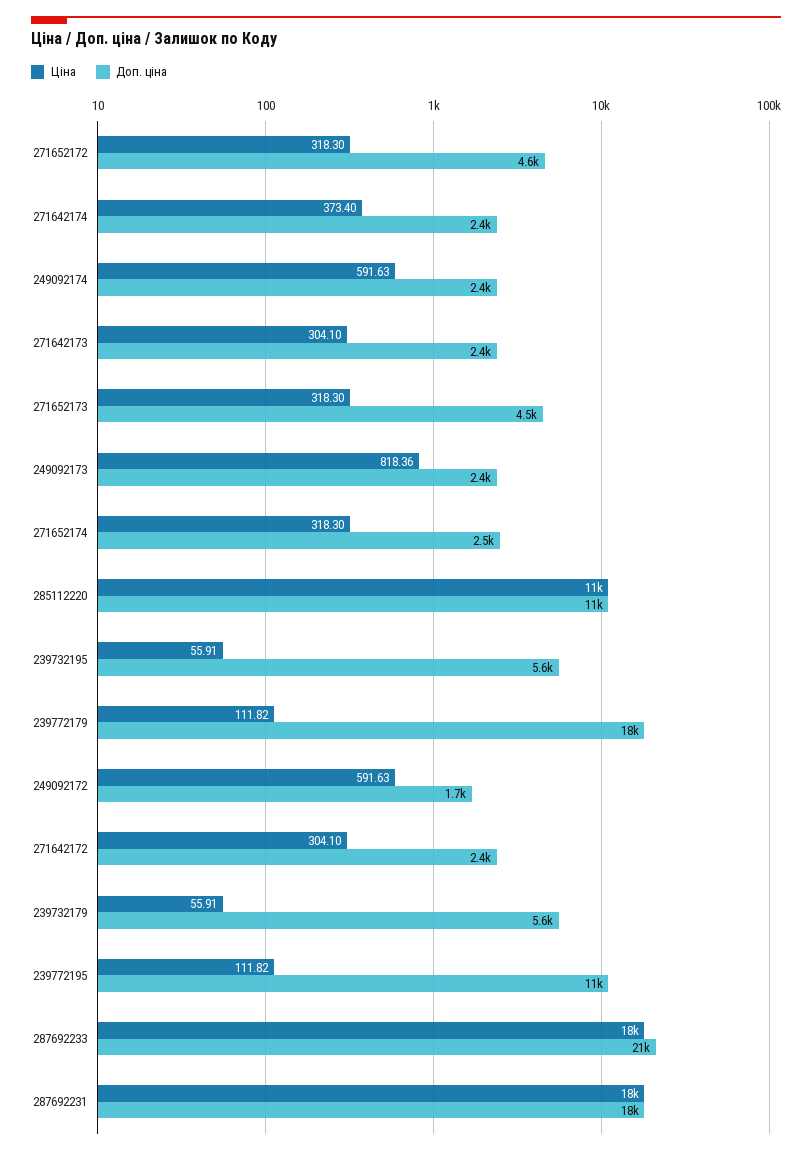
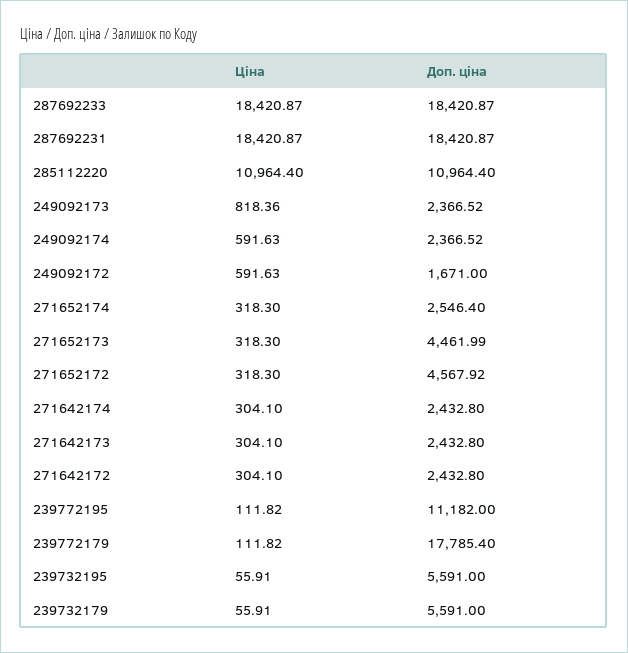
Ціна, 271642174: 373.4 -> 304.1
Доп. ціна, 287692233: 21000 -> 18420.87

